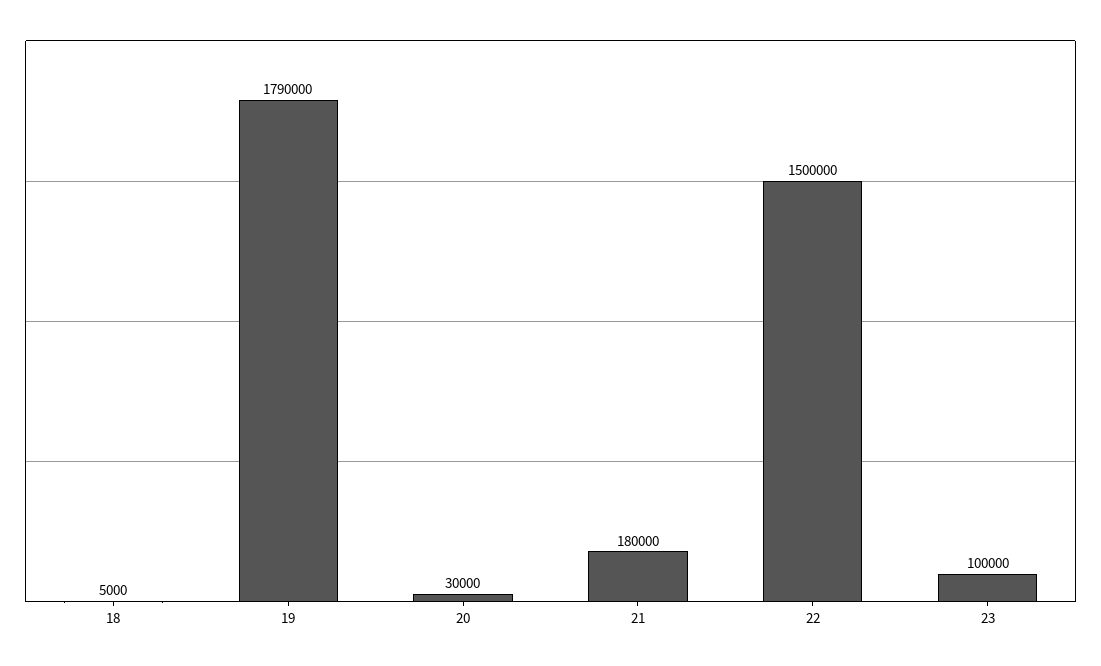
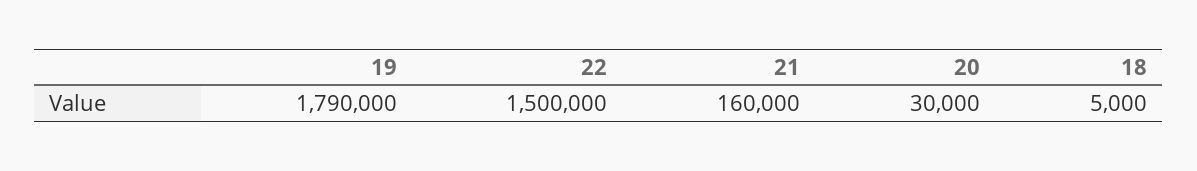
21: 180000 -> 160000
23: 100000 -> none

